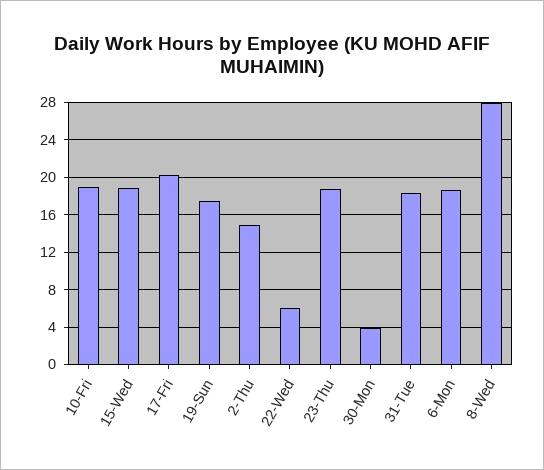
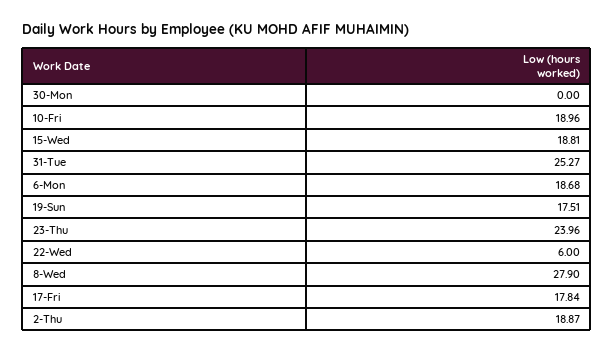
17-Fri: 20 -> 17.84
2-Thu: 15 -> 18.87
23-Thu: 19 -> 23.96
30-Mon: 4 -> 0
31-Tue: 18 -> 25.27

